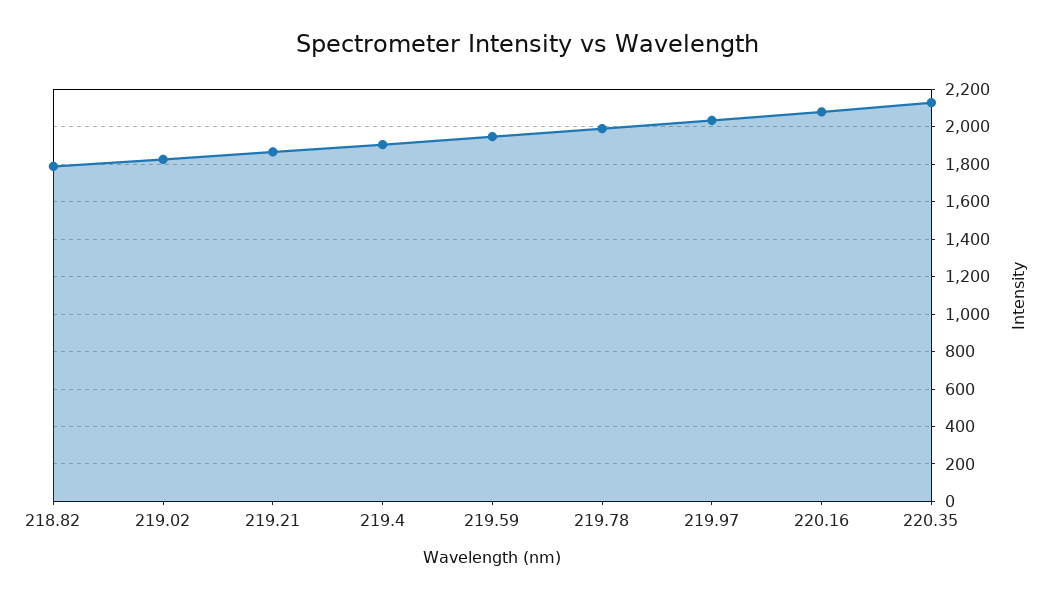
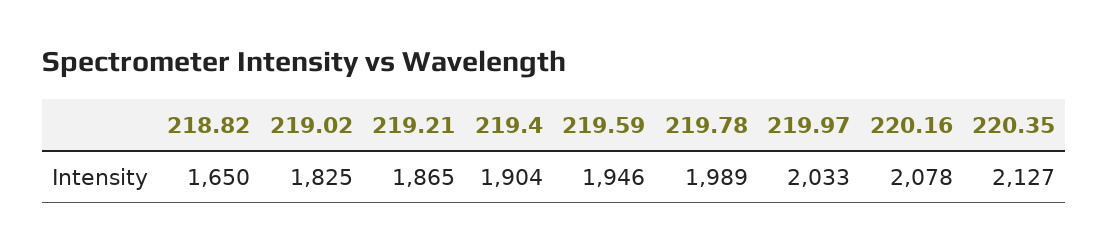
218.82: 1800 -> 1650

